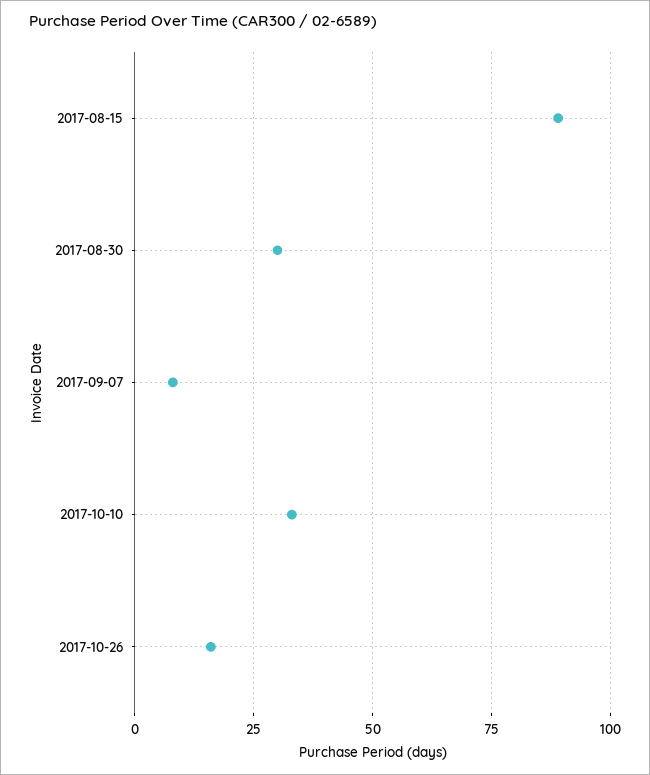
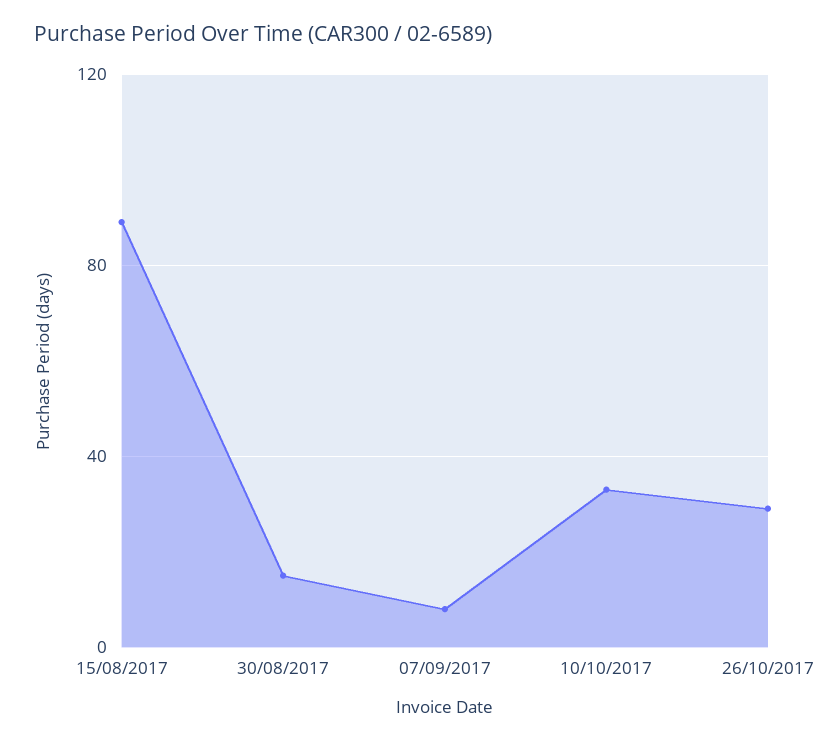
2017-08-30: 30 -> 15
2017-10-26: 15 -> 30

